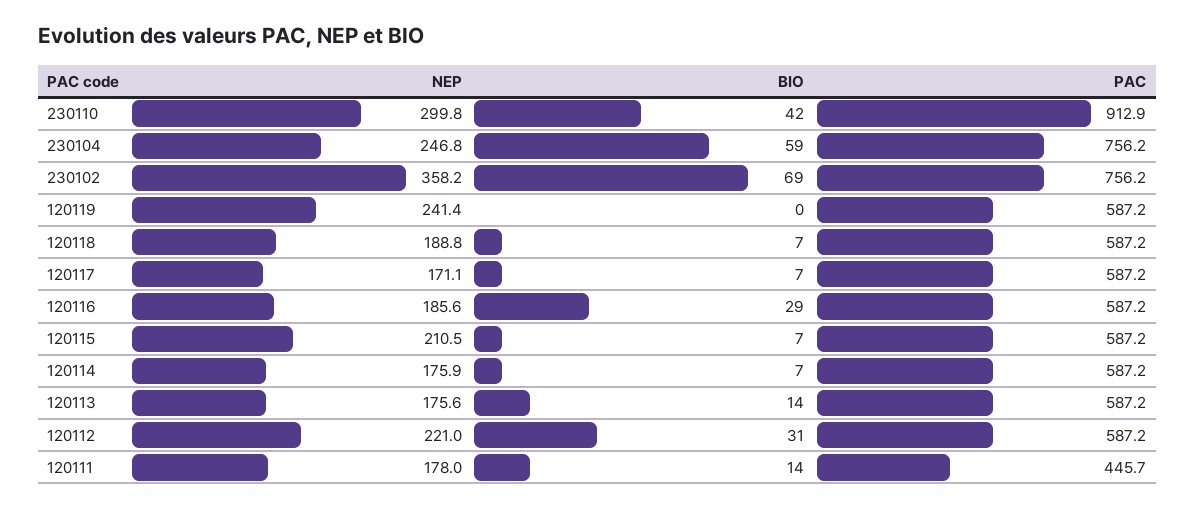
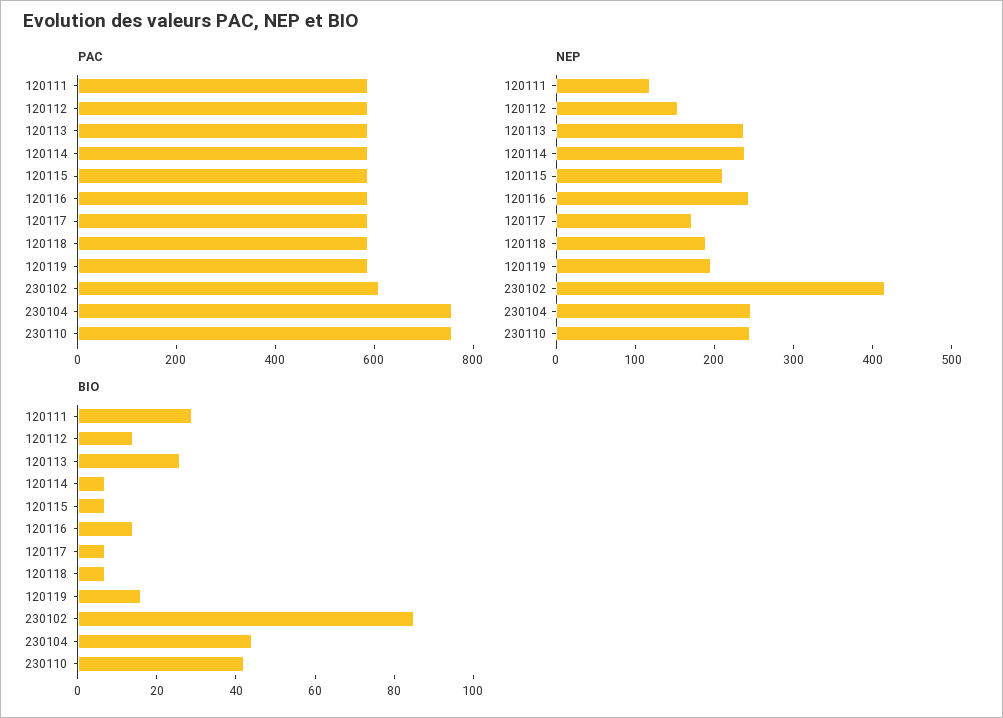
NEP, 230110: 299.8 -> 240
PAC, 230110: 912.9 -> 750
BIO, 230104: 59 -> 45
NEP, 230102: 358.2 -> 420
BIO, 230102: 69 -> 85
PAC, 230102: 756.2 -> 600
NEP, 120119: 241.4 -> 200
BIO, 120119: 0 -> 15
NEP, 120116: 185.6 -> 240
BIO, 120116: 29 -> 15
NEP, 120114: 175.9 -> 240
NEP, 120113: 175.6 -> 240
BIO, 120113: 14 -> 25
NEP, 120112: 221 -> 160
BIO, 120112: 31 -> 15
NEP, 120111: 178 -> 120
BIO, 120111: 14 -> 30
PAC, 120111: 445.7 -> 600

